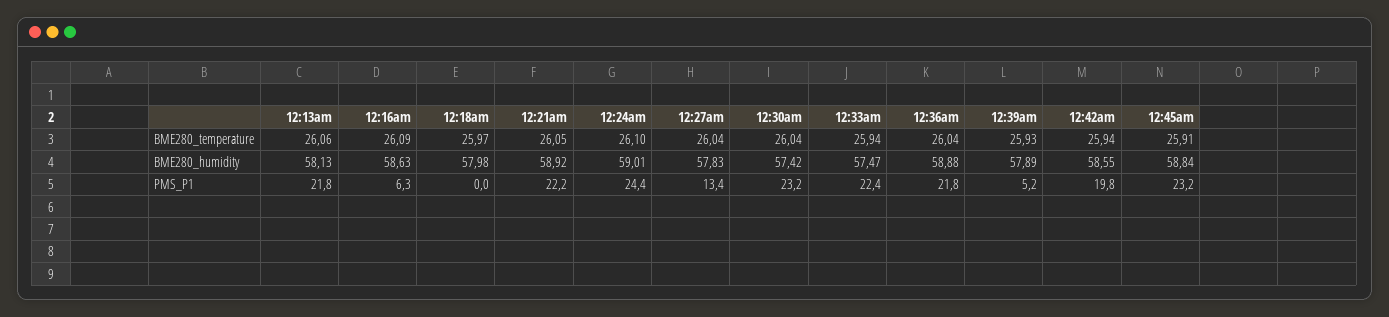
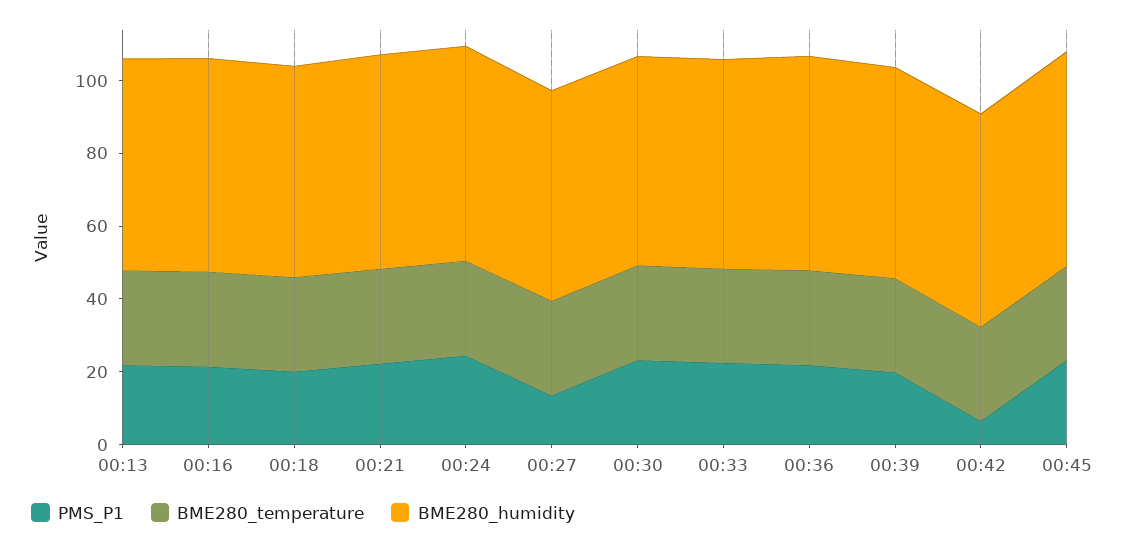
PMS_P1, 12:16am: 6.3 -> 20
PMS_P1, 12:18am: 0 -> 20
PMS_P1, 12:39am: 5.2 -> 20
PMS_P1, 12:42am: 19.8 -> 5

